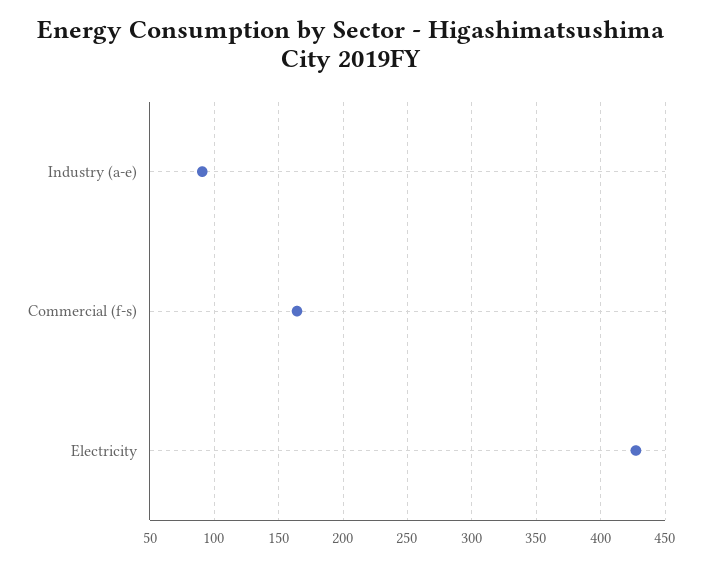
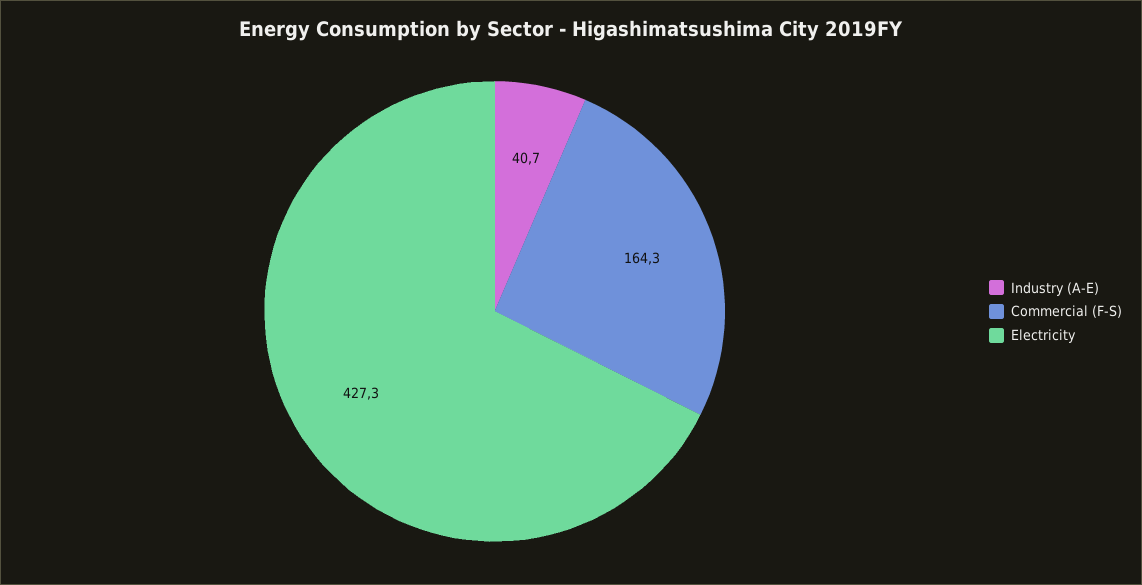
Industry (a-e): 90 -> 40.7

